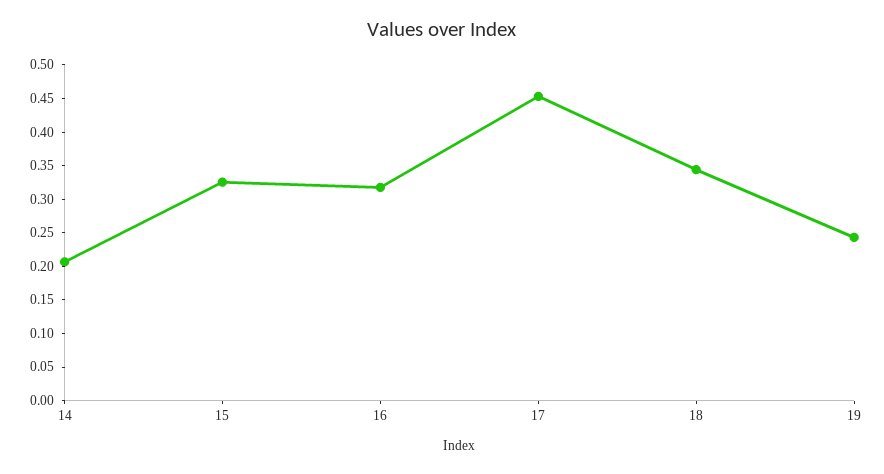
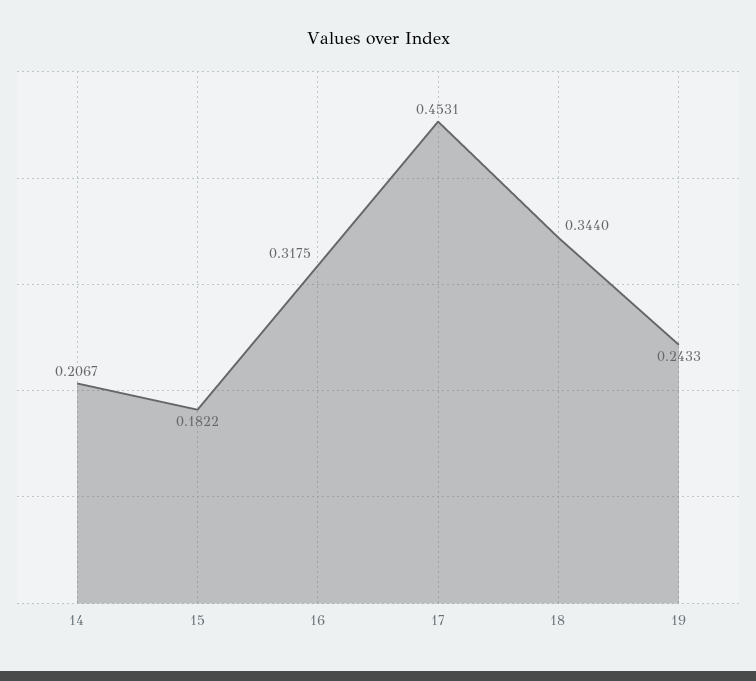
15: 0.325 -> 0.1822

